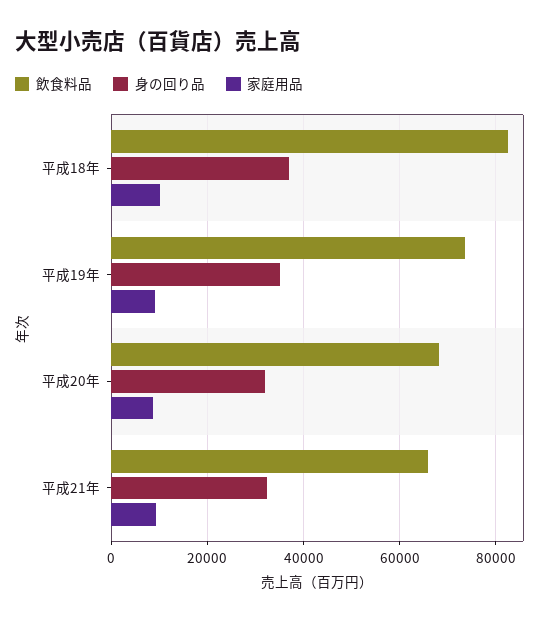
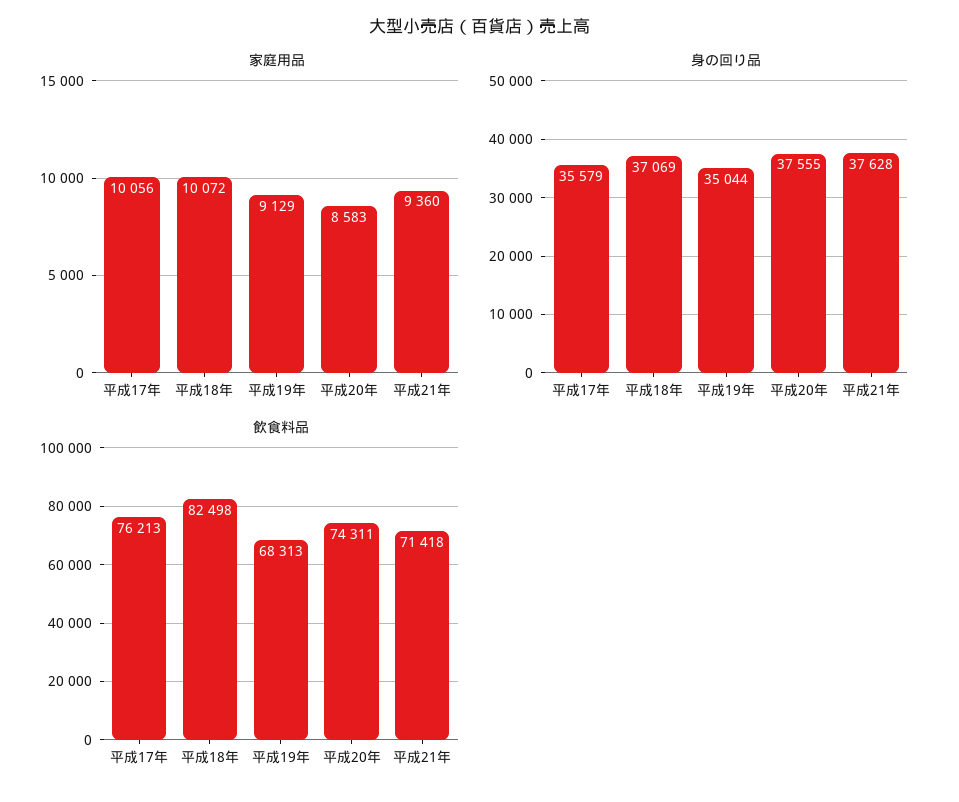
飲食料品, 平成19年: 74000 -> 68313
飲食料品, 平成20年: 68000 -> 74311
身の回り品, 平成20年: 32000 -> 37555
飲食料品, 平成21年: 66000 -> 71418
身の回り品, 平成21年: 32000 -> 37628
家庭用品, 平成17年: none -> 10056
身の回り品, 平成17年: none -> 35579
飲食料品, 平成17年: none -> 76213

